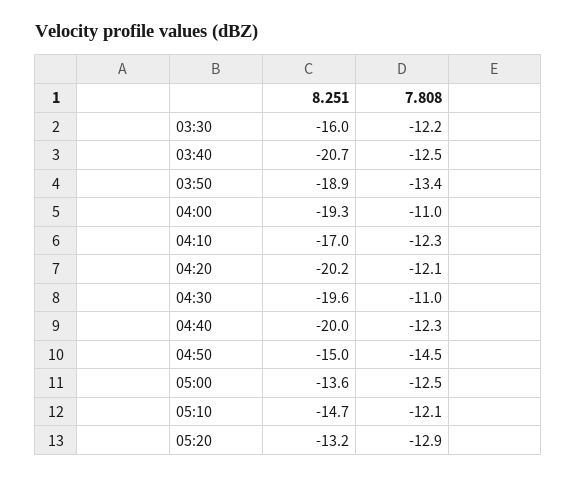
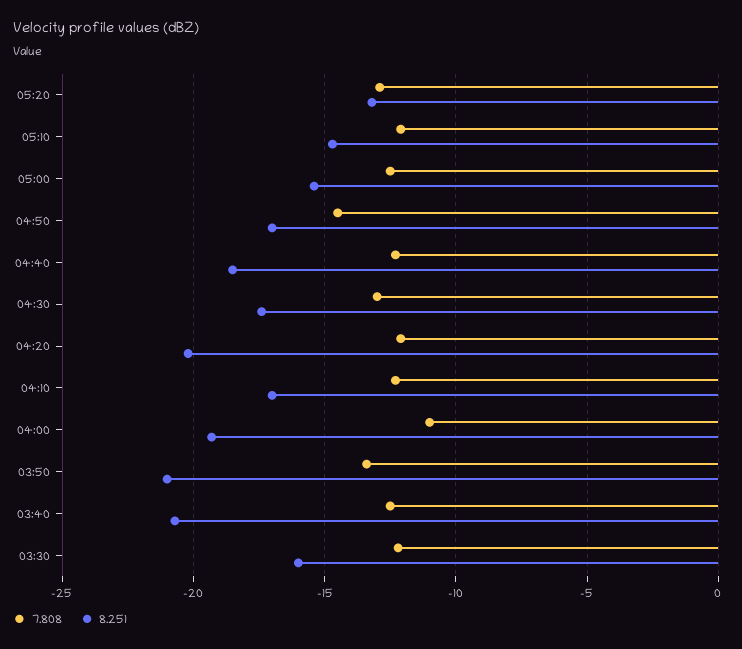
8.251, 03:50: -18.9 -> -21
8.251, 04:30: -19.6 -> -17.5
7.808, 04:30: -11 -> -13
8.251, 04:40: -20 -> -18.5
8.251, 04:50: -15 -> -17
8.251, 05:00: -13.6 -> -15.5

